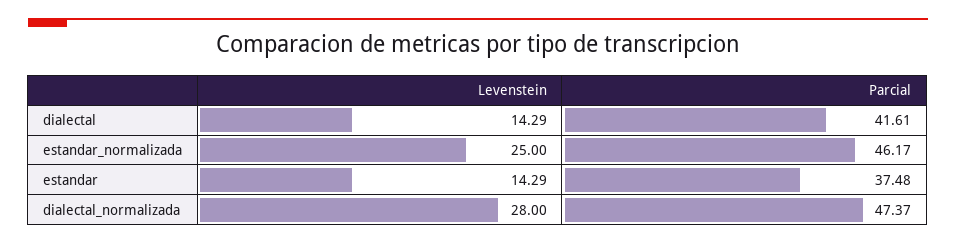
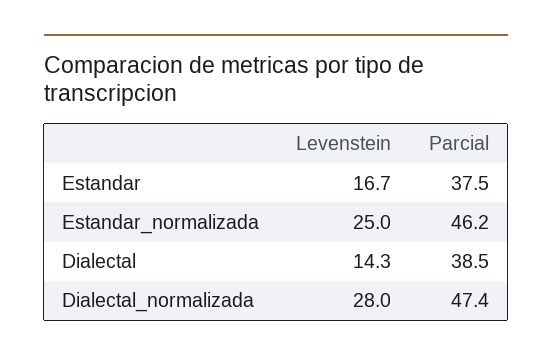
Parcial, dialectal: 41.61 -> 38.5
Levenstein, estandar: 14.29 -> 16.7

